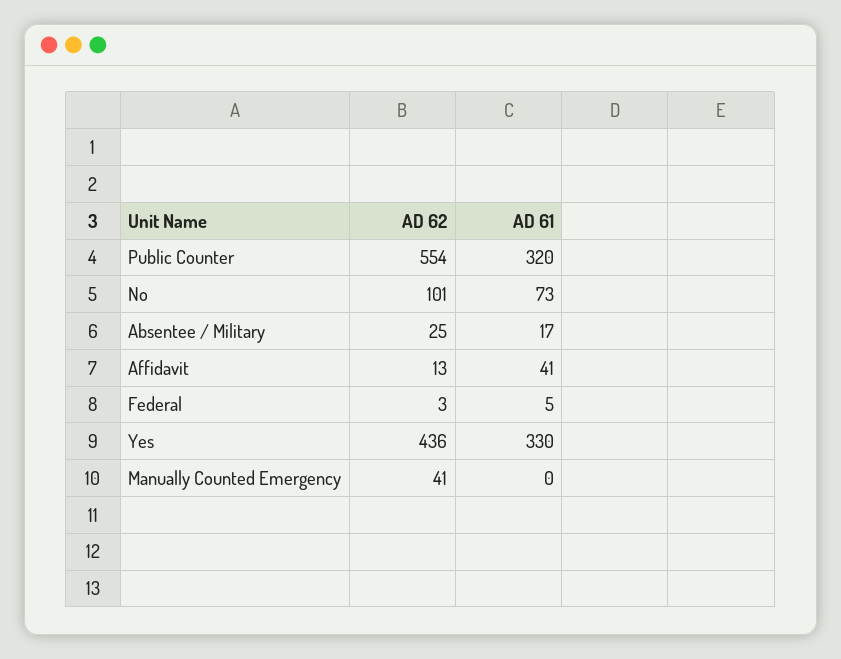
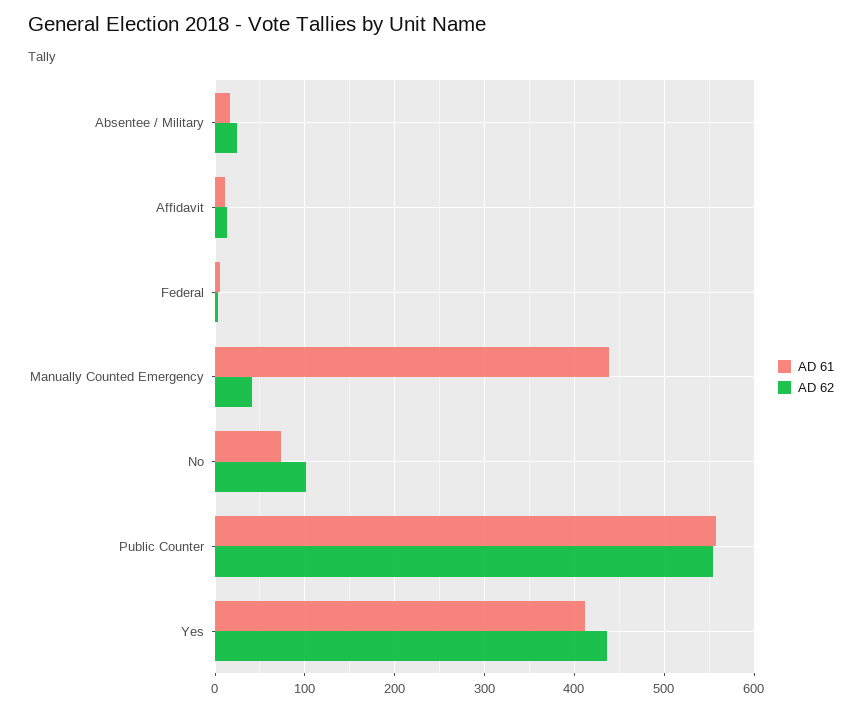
AD 61, Public Counter: 320 -> 560
AD 61, Affidavit: 41 -> 10
AD 61, Yes: 330 -> 410
AD 61, Manually Counted Emergency: 0 -> 440

